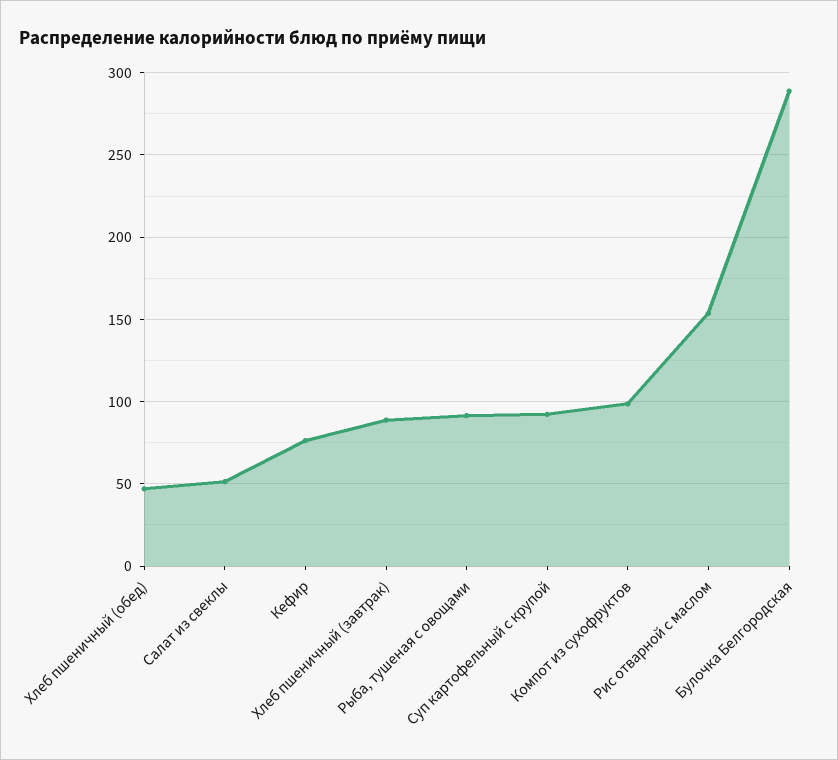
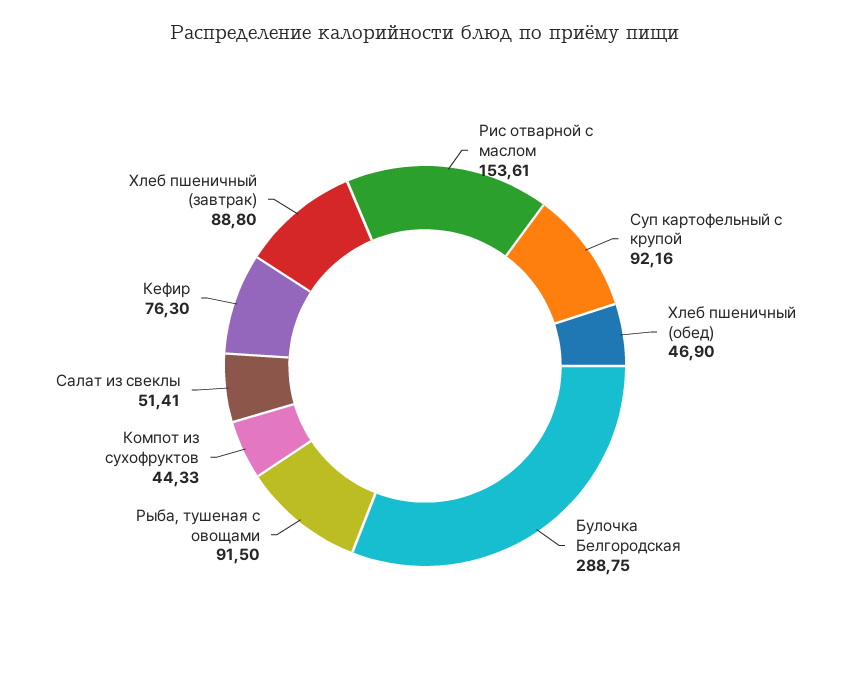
Компот из сухофруктов: 100 -> 44.33

